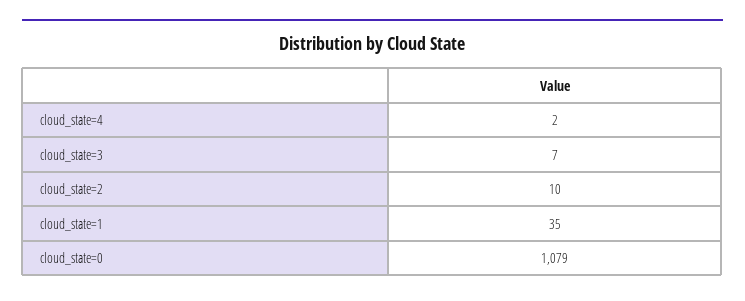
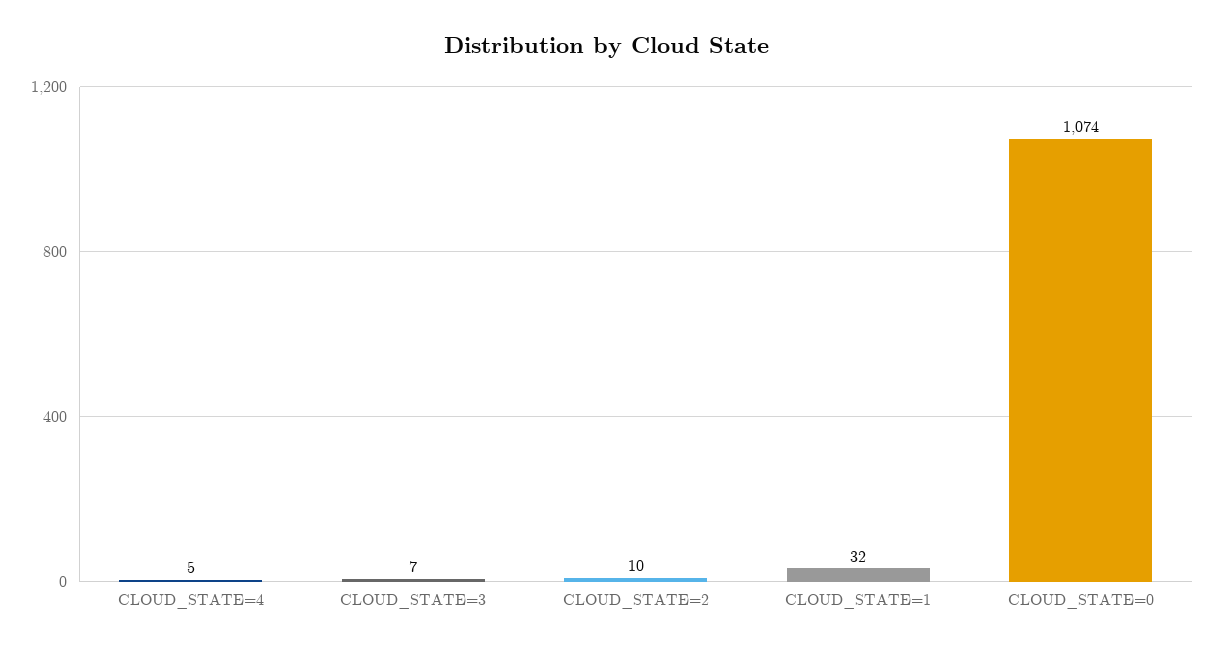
cloud_state=4: 2 -> 5
cloud_state=1: 35 -> 32
cloud_state=0: 1079 -> 1074

